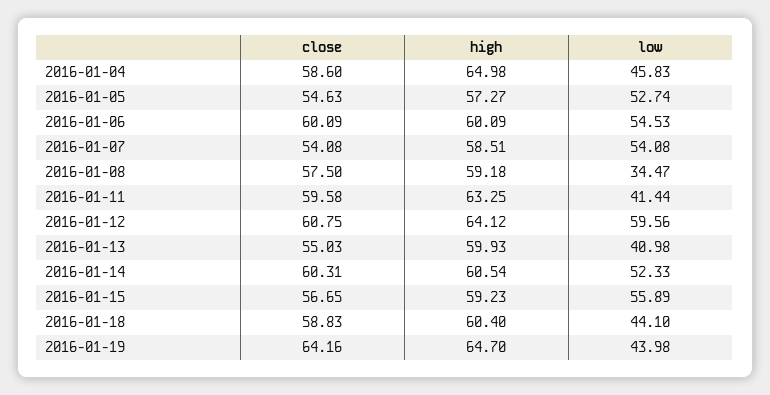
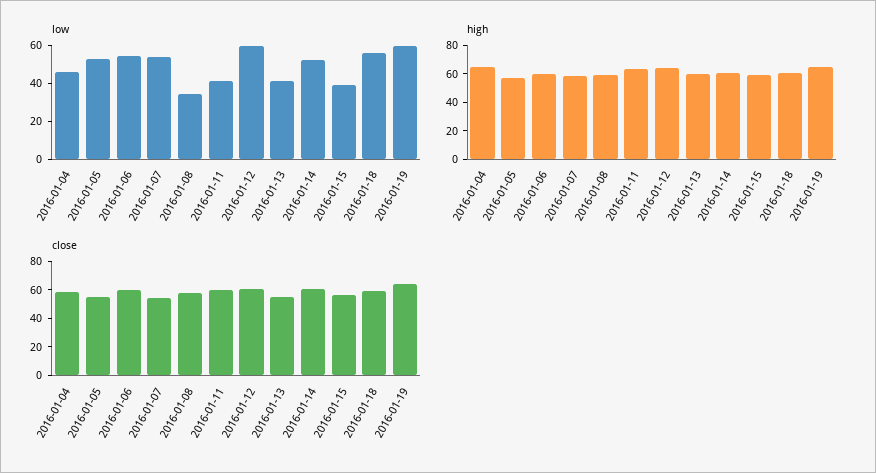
low, 2016-01-15: 55.89 -> 40
low, 2016-01-18: 44.1 -> 55
low, 2016-01-19: 43.98 -> 60

